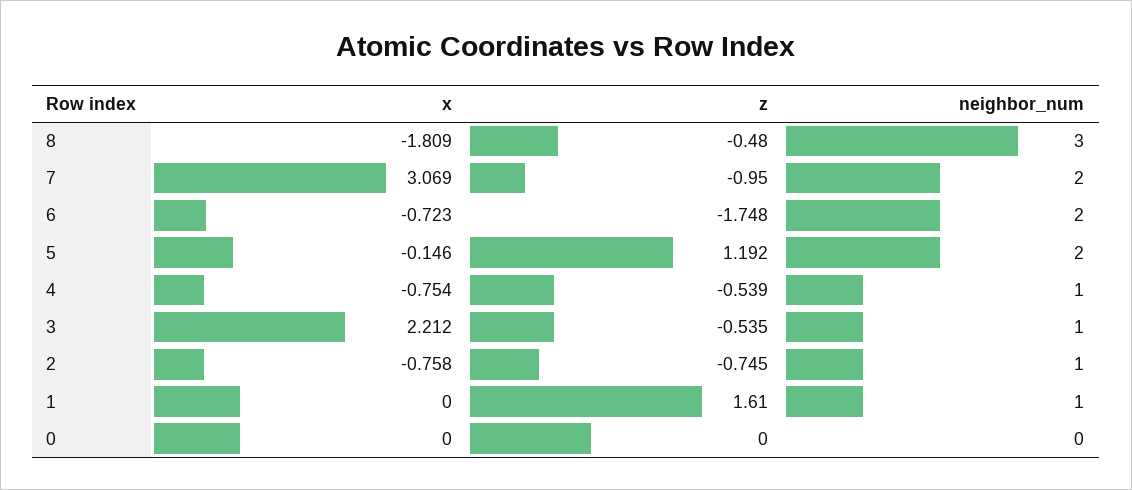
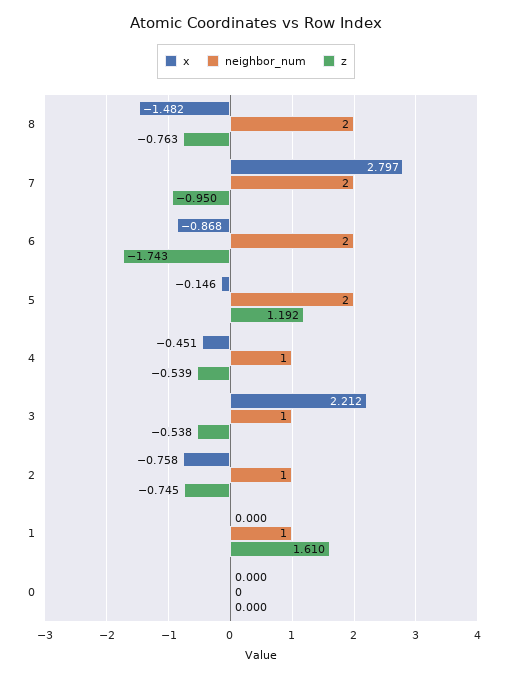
x, 8: -1.809 -> -1.482
z, 8: -0.48 -> -0.763
neighbor_num, 8: 3 -> 2
x, 7: 3.069 -> 2.797
x, 6: -0.723 -> -0.868
z, 6: -1.748 -> -1.743
x, 4: -0.754 -> -0.451
z, 3: -0.535 -> -0.538

